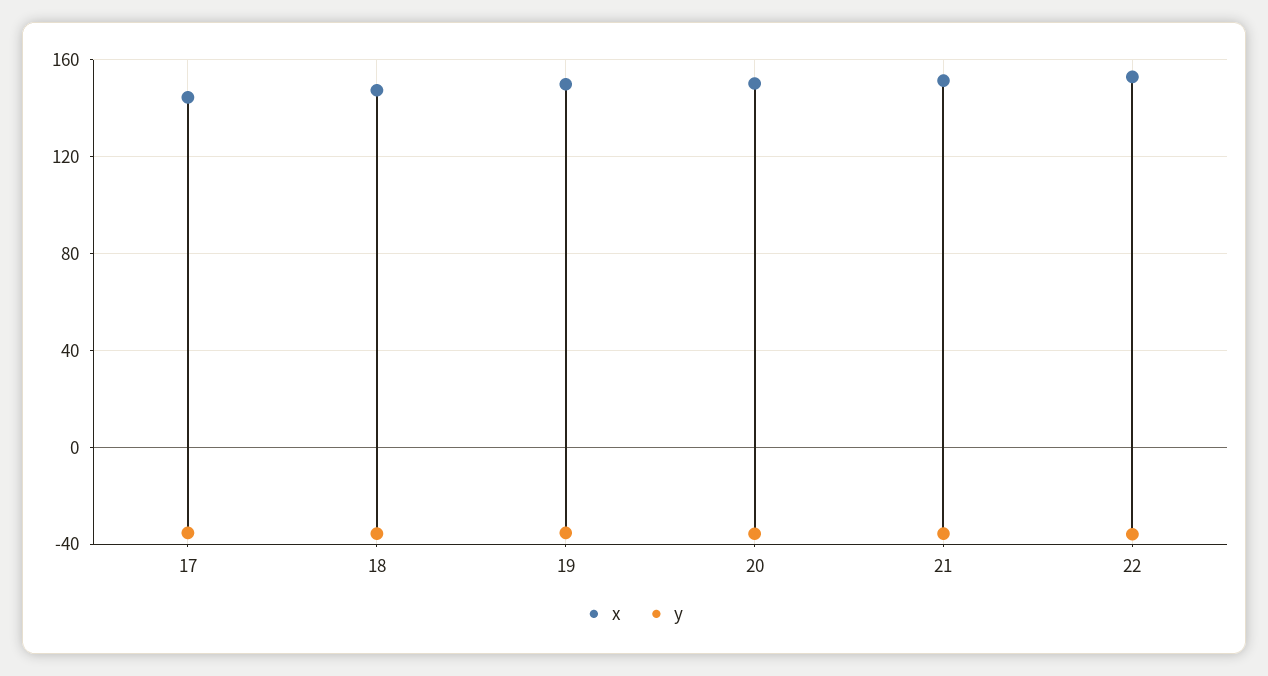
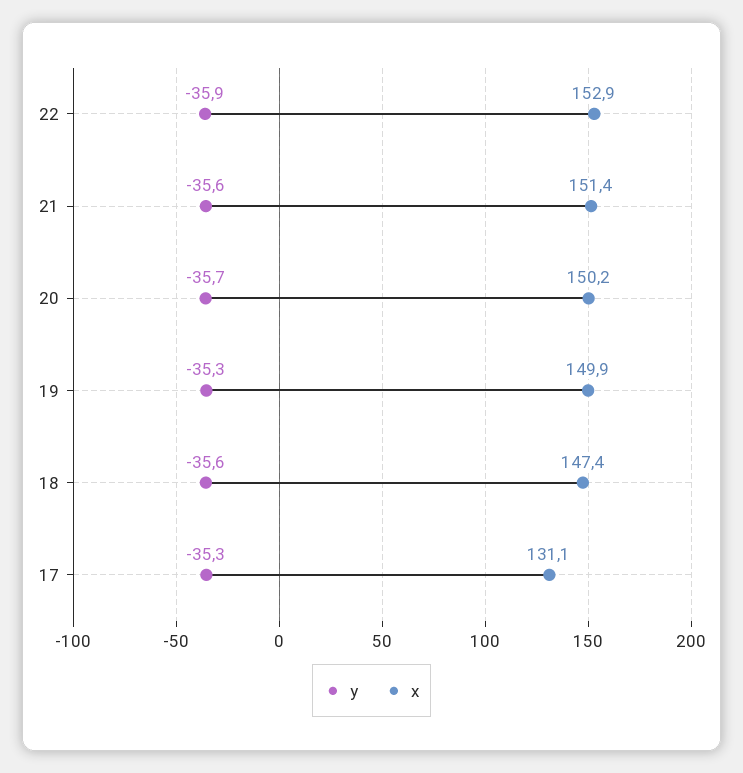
x, 17: 145 -> 131.1

